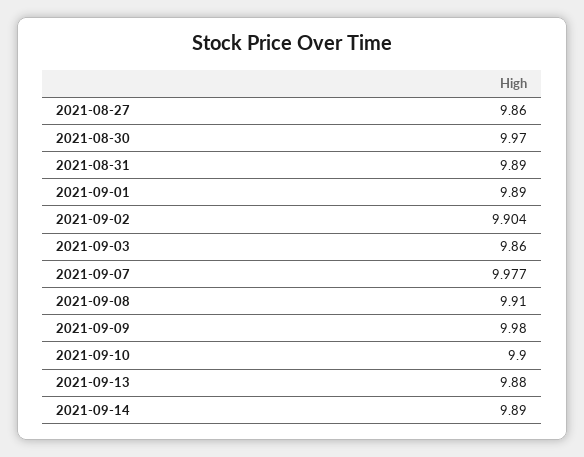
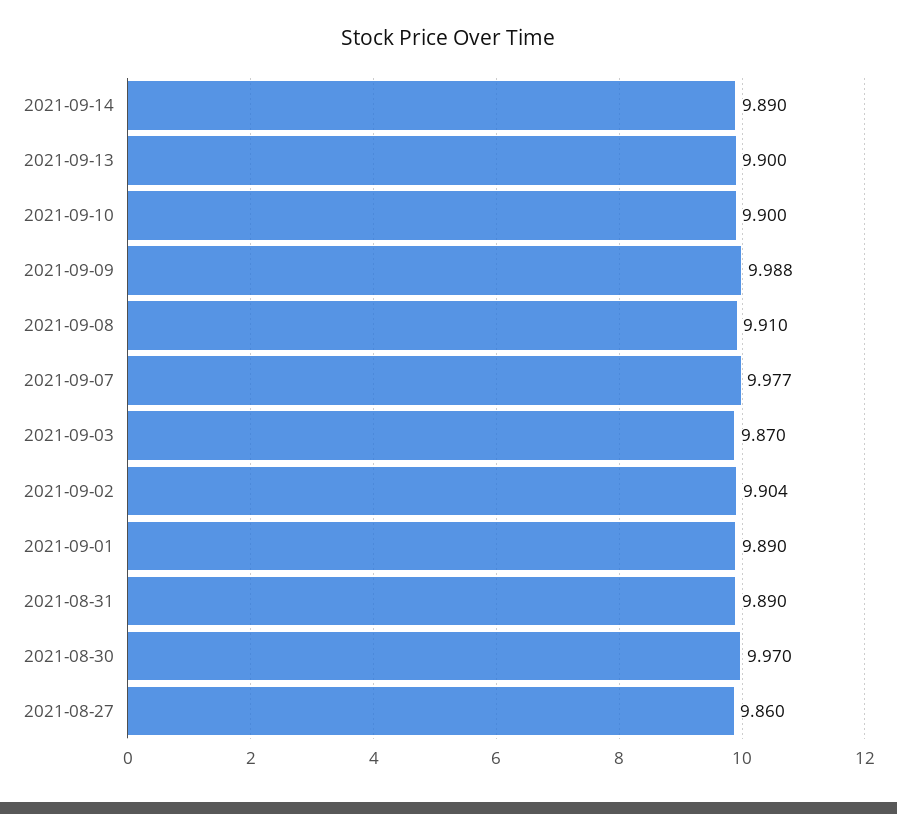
2021-09-03: 9.86 -> 9.87
2021-09-09: 9.98 -> 9.988
2021-09-13: 9.88 -> 9.9

